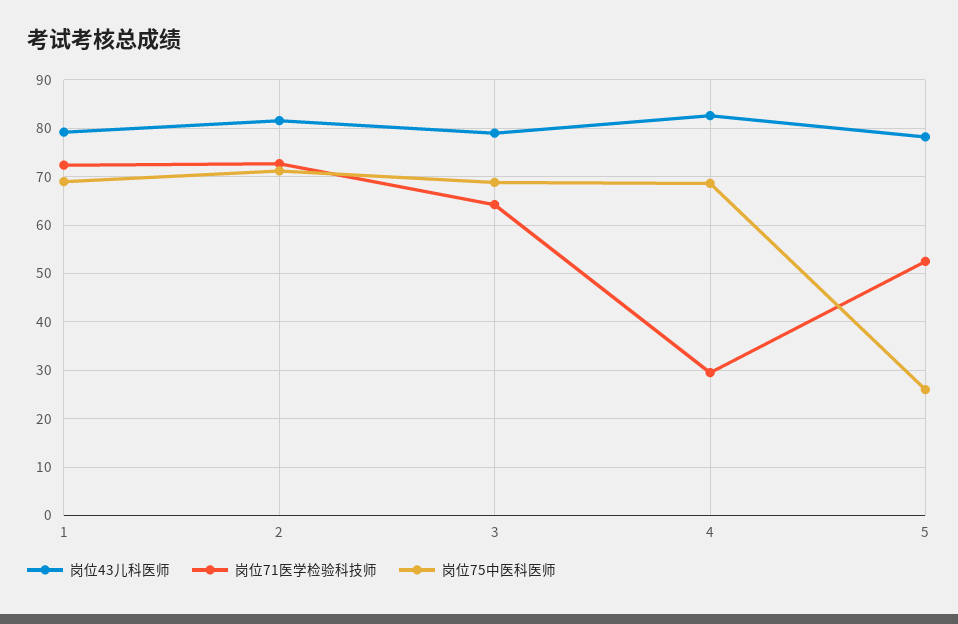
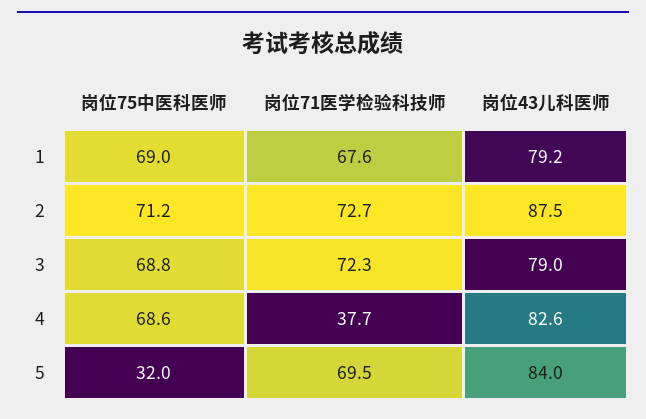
岗位71医学检验科技师, 1: 72 -> 67.6
岗位43儿科医师, 2: 82 -> 87.5
岗位71医学检验科技师, 3: 64 -> 72.3
岗位71医学检验科技师, 4: 30 -> 37.7
岗位43儿科医师, 5: 78 -> 84
岗位71医学检验科技师, 5: 52 -> 69.5
岗位75中医科医师, 5: 26 -> 32

